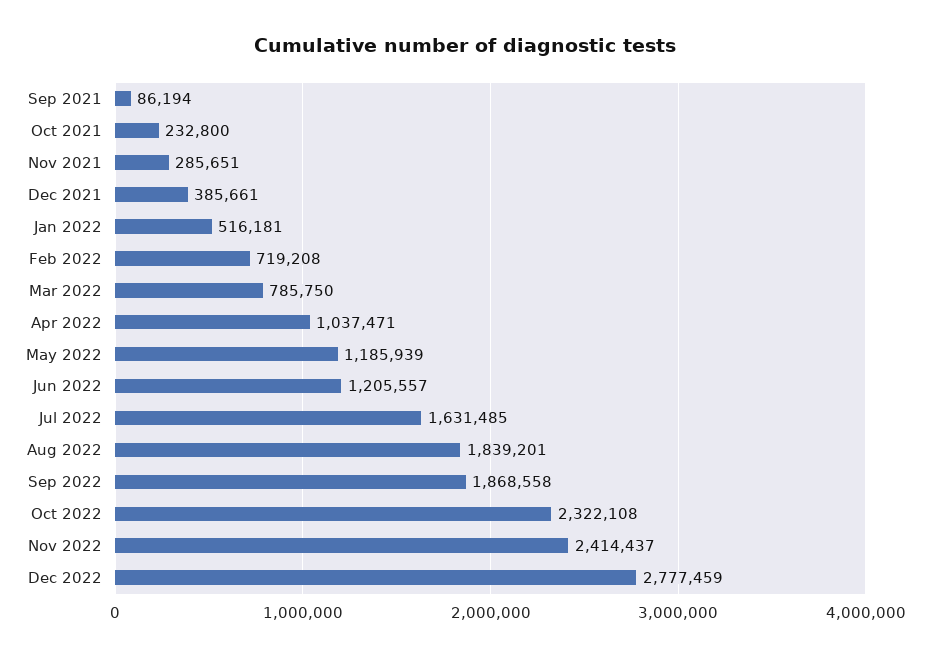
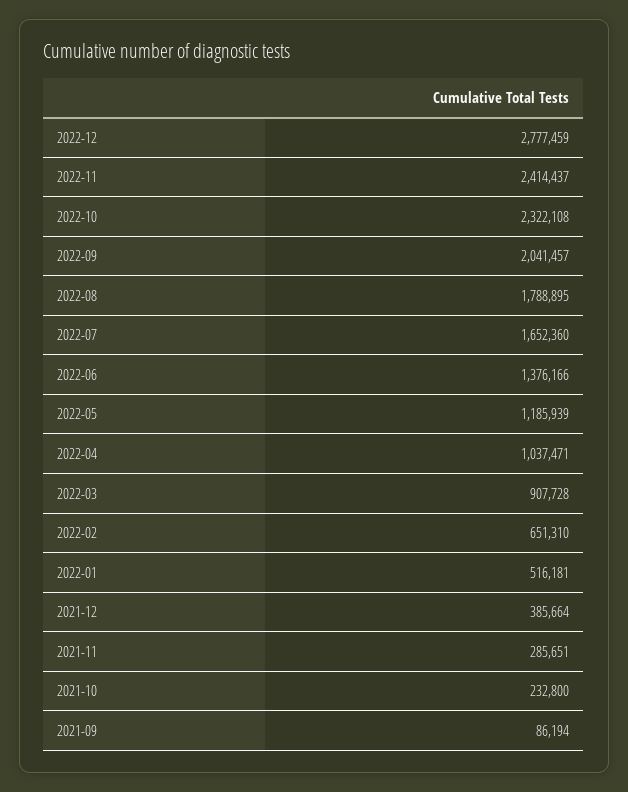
Dec 2021: 385661 -> 385664
Feb 2022: 719208 -> 651310
Mar 2022: 785750 -> 907728
Jun 2022: 1205557 -> 1376166
Jul 2022: 1631485 -> 1652360
Aug 2022: 1839201 -> 1788895
Sep 2022: 1868558 -> 2041457

